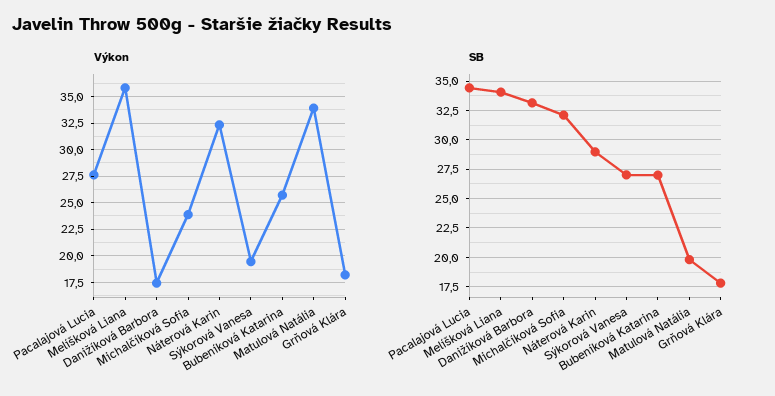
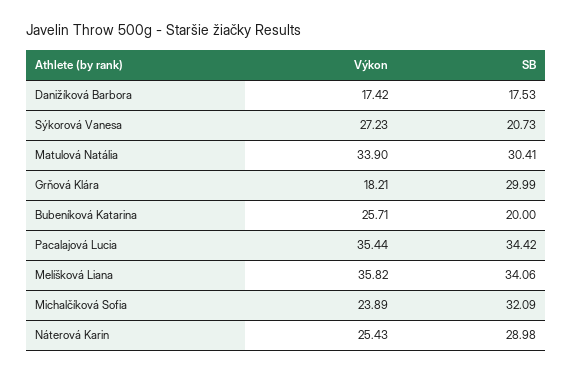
Výkon, Pacalajová Lucia: 27.5 -> 35.44
Výkon, Náterová Karin: 32.5 -> 25.43
Výkon, Sýkorová Vanesa: 20 -> 27.23
SB, Danižíková Barbora: 32.5 -> 17.53
SB, Sýkorová Vanesa: 27.5 -> 20.73
SB, Bubeníková Katarina: 27.5 -> 20
SB, Matulová Natália: 20 -> 30.41
SB, Grňová Klára: 17.5 -> 29.99

